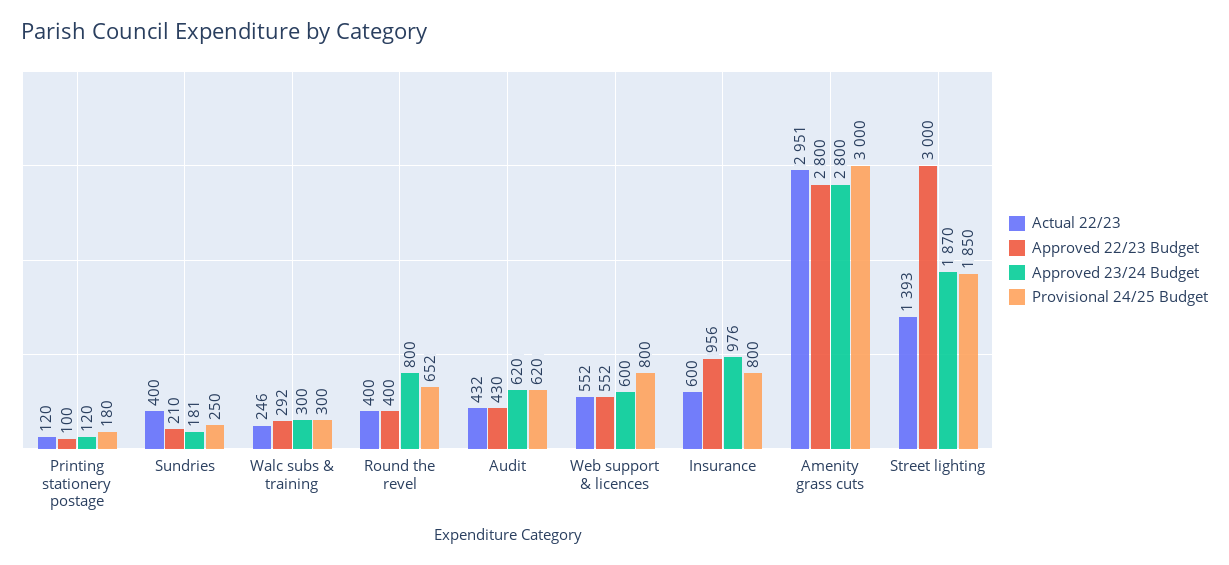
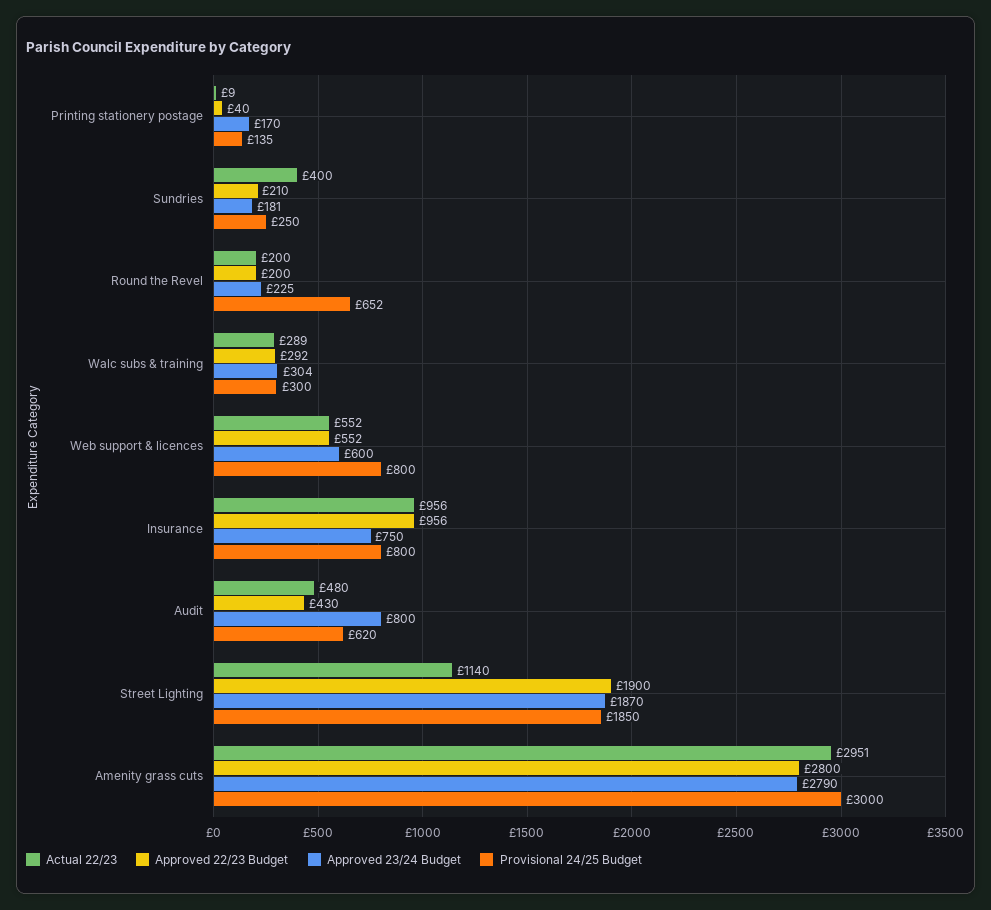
Actual 22/23, Printing stationery postage: 120 -> 9
Approved 22/23 Budget, Printing stationery postage: 100 -> 40
Approved 23/24 Budget, Printing stationery postage: 120 -> 170
Provisional 24/25 Budget, Printing stationery postage: 180 -> 135
Actual 22/23, Walc subs & training: 246 -> 289
Approved 23/24 Budget, Walc subs & training: 300 -> 304
Actual 22/23, Round the revel: 400 -> 200
Approved 22/23 Budget, Round the revel: 400 -> 200
Approved 23/24 Budget, Round the revel: 800 -> 225
Actual 22/23, Audit: 432 -> 480
Approved 23/24 Budget, Audit: 620 -> 800
Actual 22/23, Insurance: 600 -> 956
Approved 23/24 Budget, Insurance: 976 -> 750
Approved 23/24 Budget, Amenity grass cuts: 2800 -> 2790
Actual 22/23, Street lighting: 1393 -> 1140
Approved 22/23 Budget, Street lighting: 3000 -> 1900

